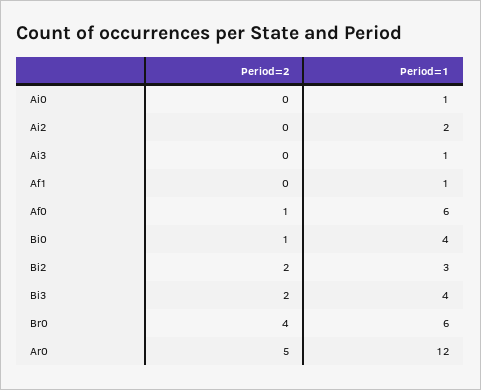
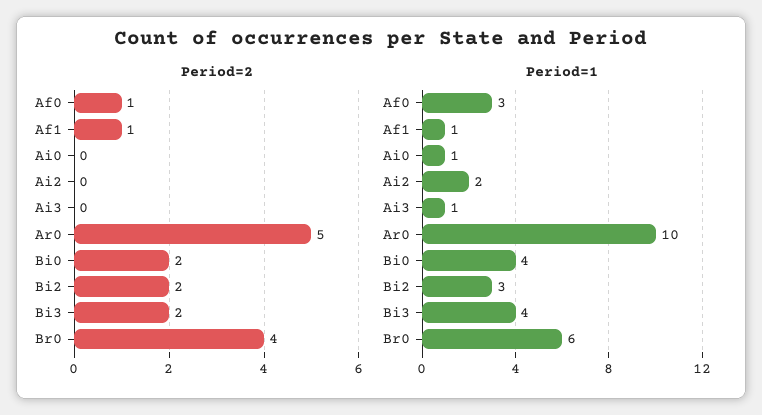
Period=2, Af1: 0 -> 1
Period=1, Af0: 6 -> 3
Period=2, Bi0: 1 -> 2
Period=1, Ar0: 12 -> 10

